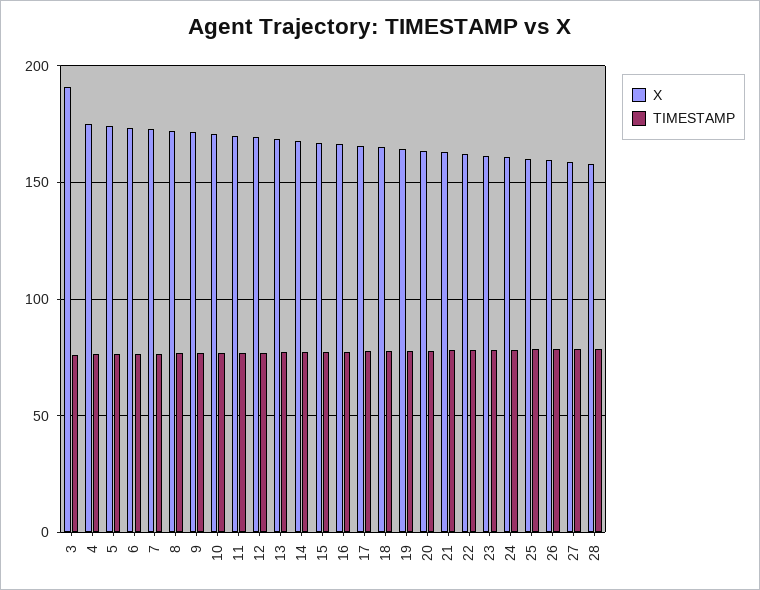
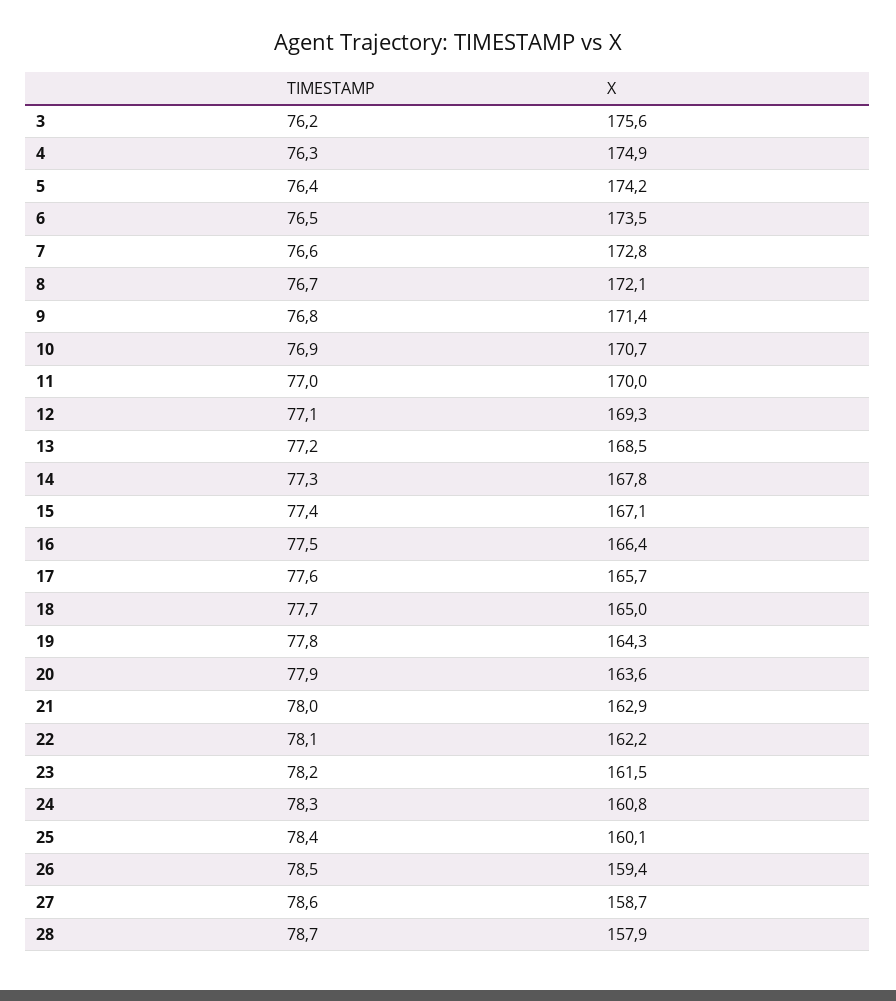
X, 3: 190 -> 175.6

